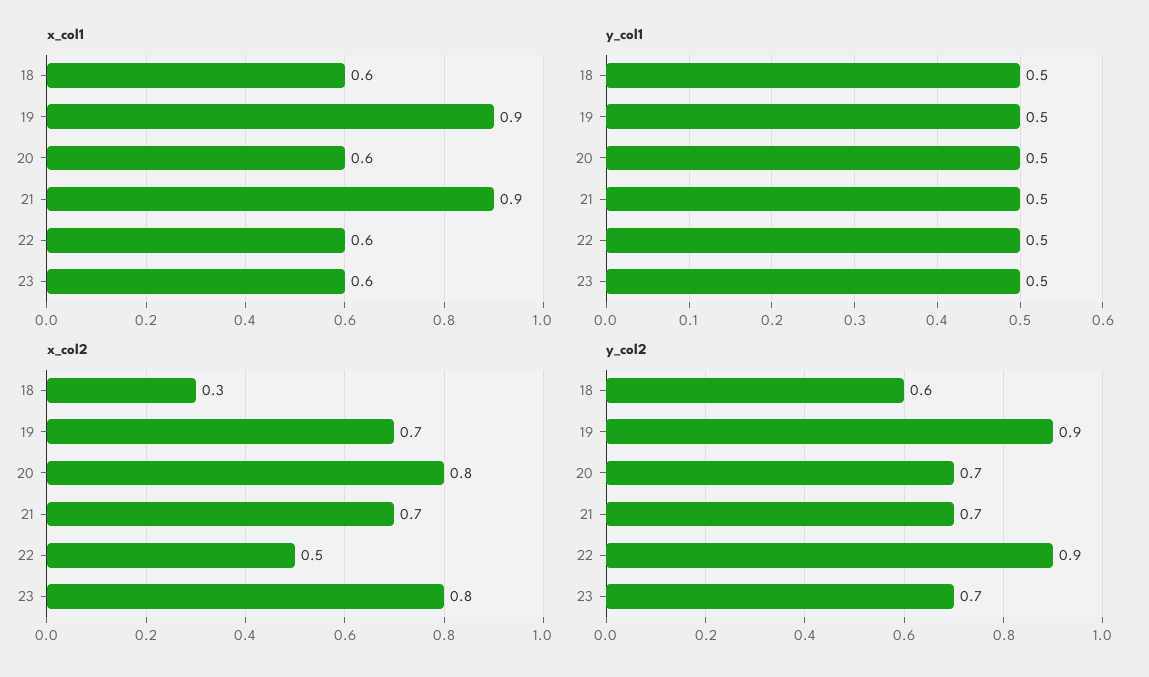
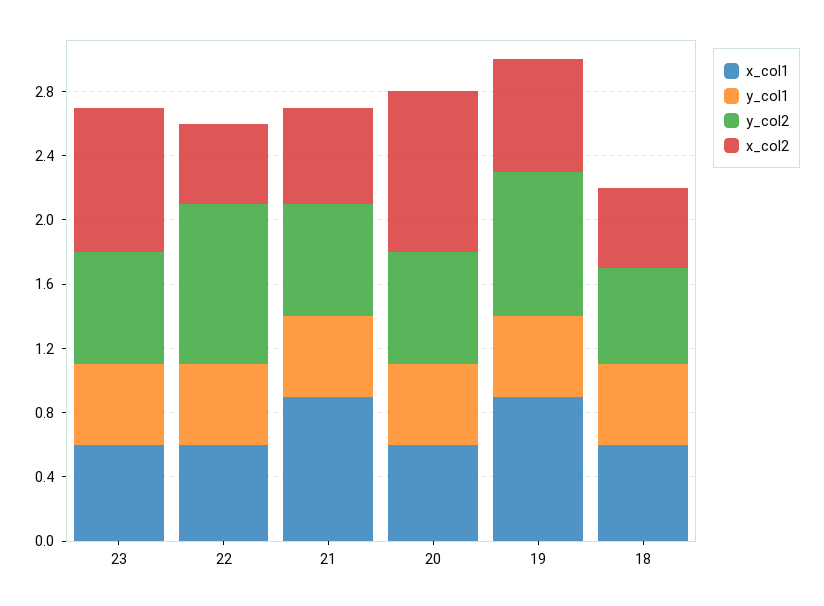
x_col2, 18: 0.3 -> 0.5
x_col2, 20: 0.8 -> 1
x_col2, 21: 0.7 -> 0.6
x_col2, 23: 0.8 -> 0.9
y_col2, 22: 0.9 -> 1

